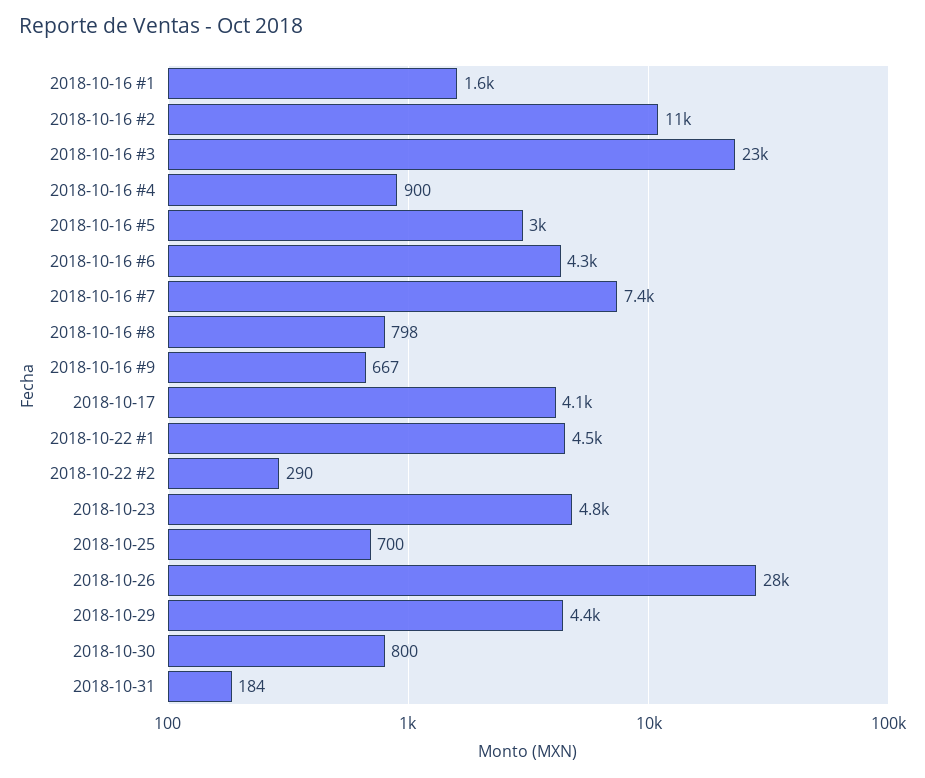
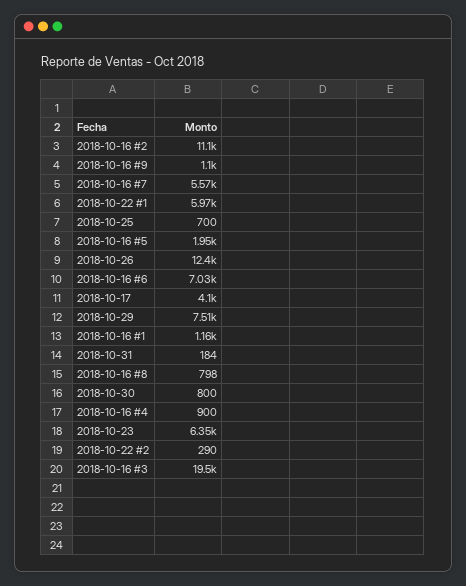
2018-10-16 #1: 1600 -> 1160
2018-10-16 #3: 23000 -> 19500
2018-10-16 #5: 3000 -> 1950
2018-10-16 #6: 4300 -> 7030
2018-10-16 #7: 7400 -> 5570
2018-10-16 #9: 667 -> 1100
2018-10-22 #1: 4500 -> 5970
2018-10-23: 4800 -> 6350
2018-10-26: 28000 -> 12400
2018-10-29: 4400 -> 7510

